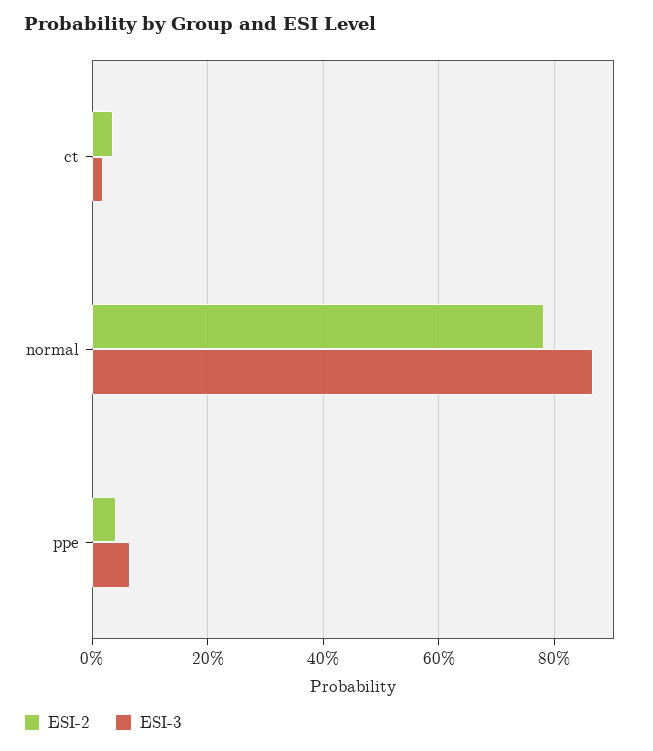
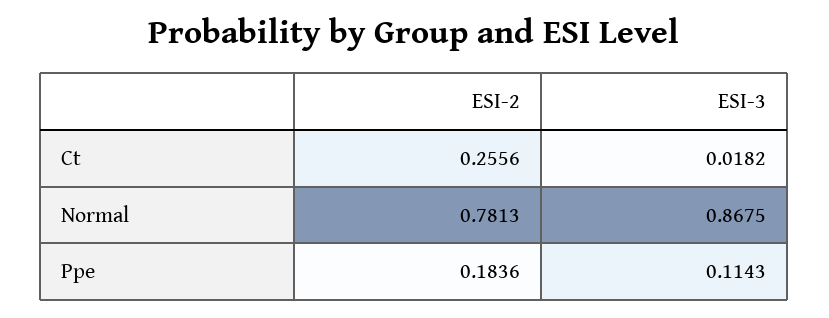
ESI-2, ct: 0.04 -> 0.2556
ESI-2, ppe: 0.04 -> 0.1836
ESI-3, ppe: 0.06 -> 0.1143

